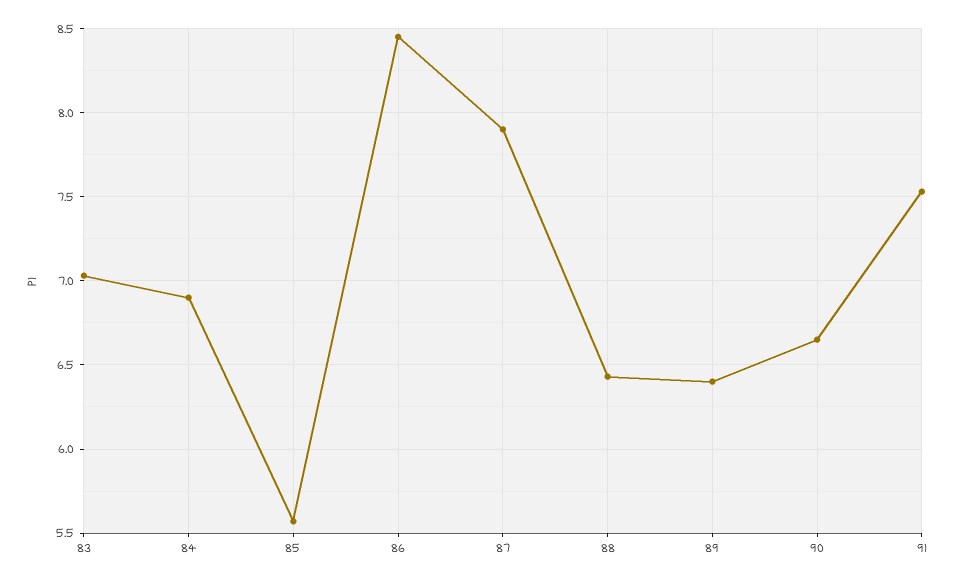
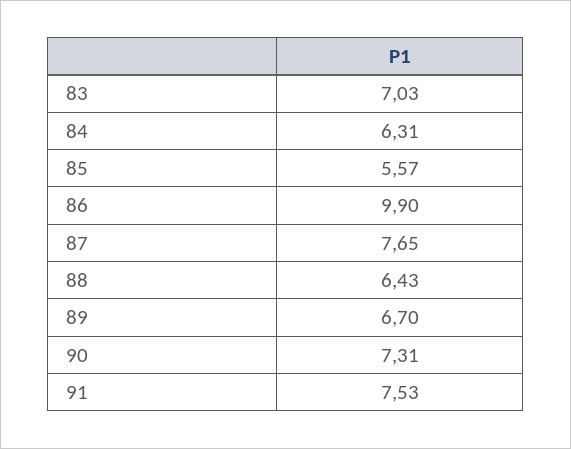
84: 6.9 -> 6.31
86: 8.45 -> 9.9
87: 7.9 -> 7.65
89: 6.4 -> 6.7
90: 6.65 -> 7.31

